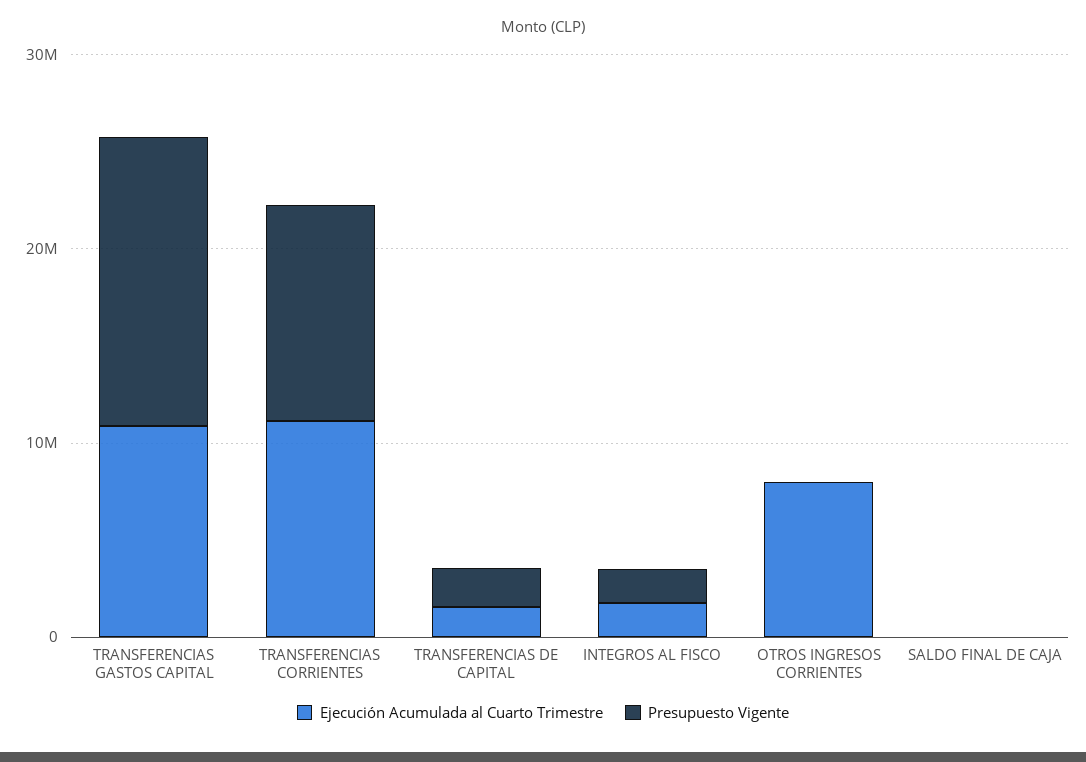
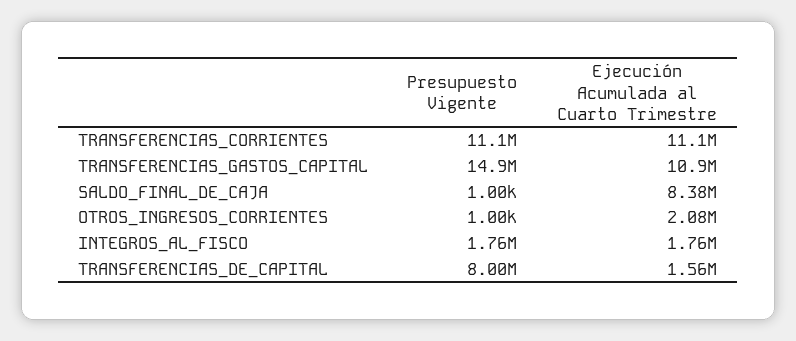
Presupuesto Vigente, TRANSFERENCIAS DE CAPITAL: 2000000 -> 8000000
Ejecución Acumulada al Cuarto Trimestre, OTROS INGRESOS CORRIENTES: 8000000 -> 2080000
Ejecución Acumulada al Cuarto Trimestre, SALDO FINAL DE CAJA: 0 -> 8380000

